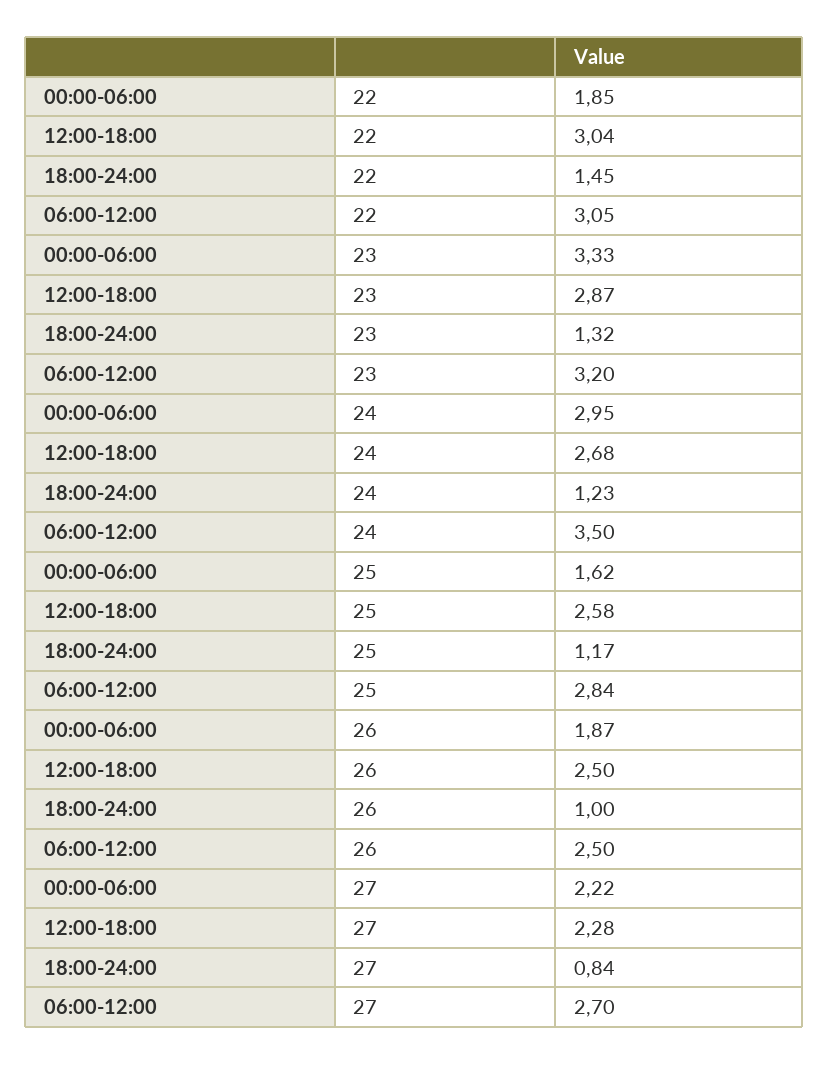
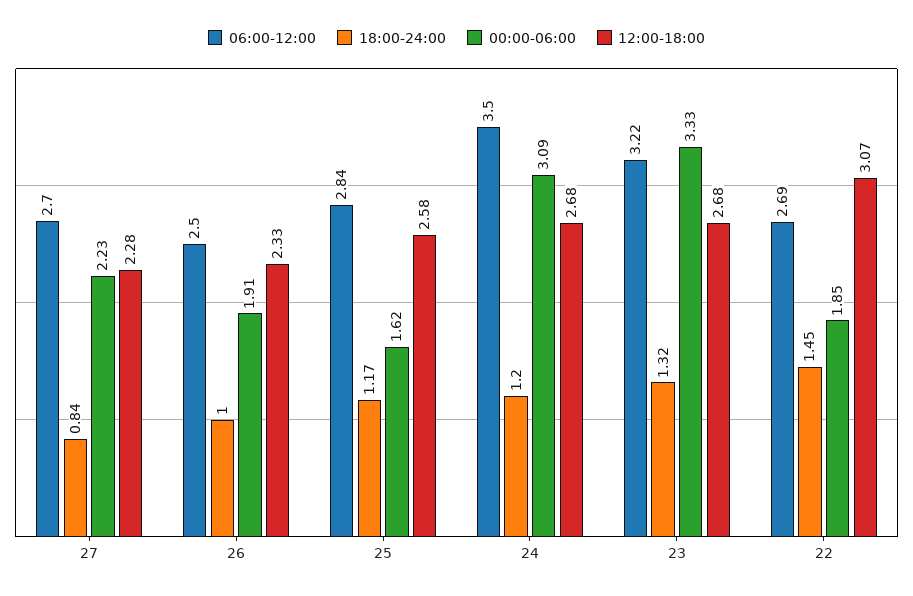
12:00-18:00, 22: 3.04 -> 3.07
06:00-12:00, 22: 3.05 -> 2.69
12:00-18:00, 23: 2.87 -> 2.68
06:00-12:00, 23: 3.2 -> 3.22
00:00-06:00, 24: 2.95 -> 3.09
18:00-24:00, 24: 1.23 -> 1.2
00:00-06:00, 26: 1.87 -> 1.91
12:00-18:00, 26: 2.5 -> 2.33
00:00-06:00, 27: 2.22 -> 2.23

